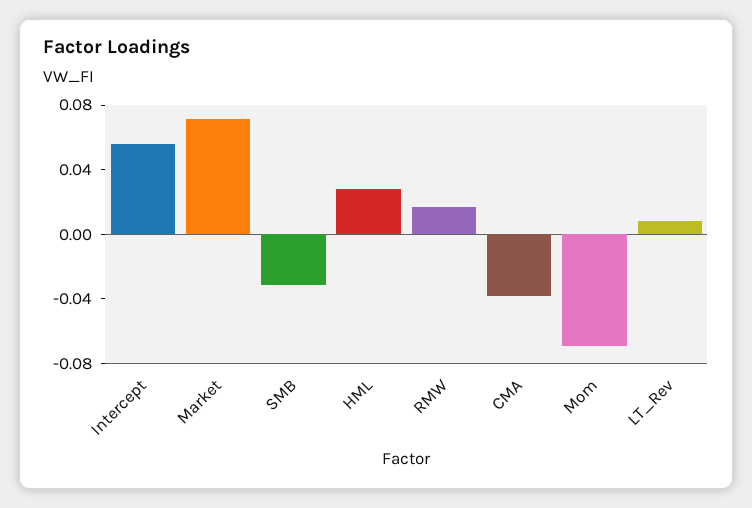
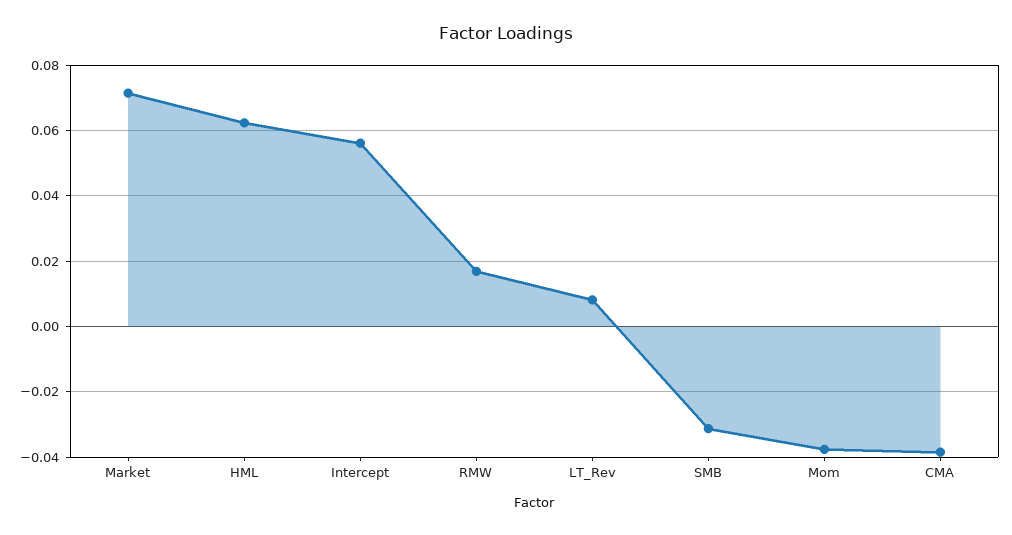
HML: 0.03 -> 0.062
Mom: -0.07 -> -0.038

